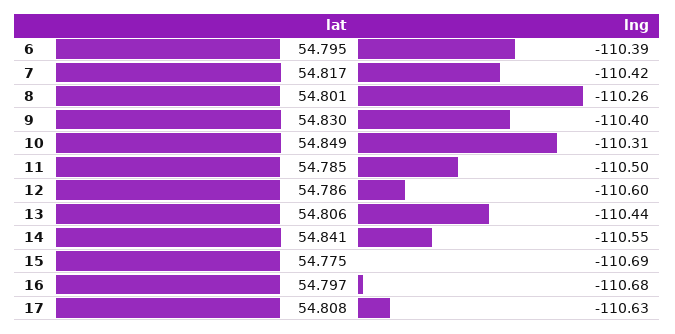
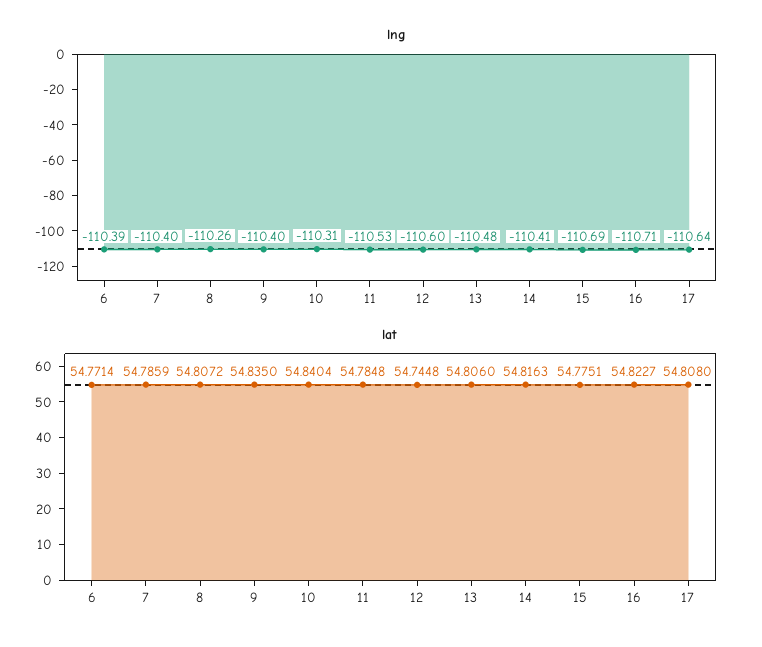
lat, 6: 54.795 -> 54.7714
lat, 7: 54.817 -> 54.7859
lng, 7: -110.42 -> -110.4
lat, 8: 54.801 -> 54.8072
lat, 9: 54.83 -> 54.835
lat, 10: 54.849 -> 54.8404
lng, 11: -110.5 -> -110.53
lat, 12: 54.786 -> 54.7448
lng, 13: -110.44 -> -110.48
lat, 14: 54.841 -> 54.8163
lng, 14: -110.55 -> -110.41
lat, 16: 54.797 -> 54.8227
lng, 16: -110.68 -> -110.71
lng, 17: -110.63 -> -110.64

